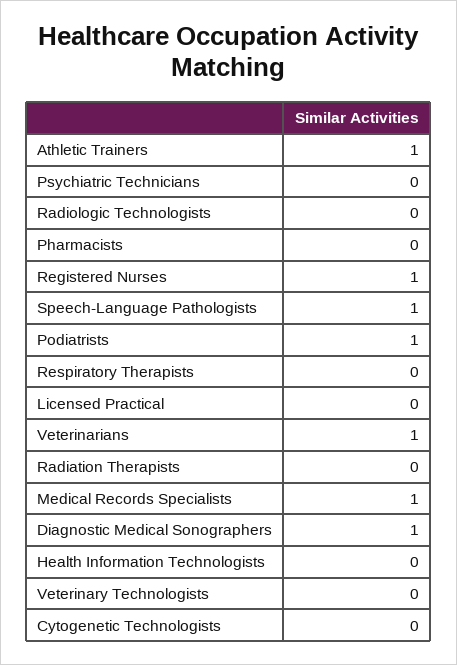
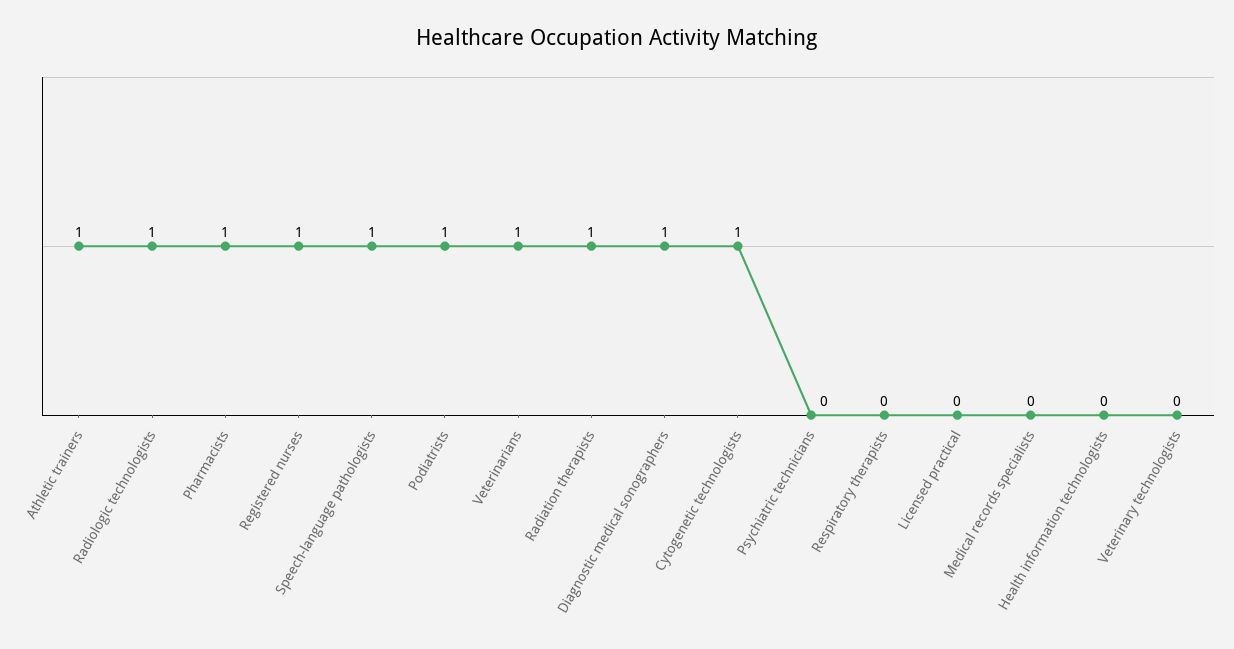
Radiologic Technologists: 0 -> 1
Pharmacists: 0 -> 1
Radiation Therapists: 0 -> 1
Medical Records Specialists: 1 -> 0
Cytogenetic Technologists: 0 -> 1

